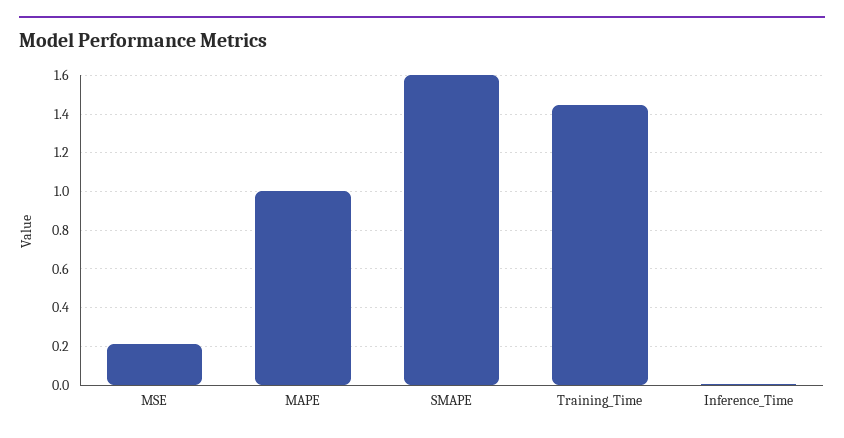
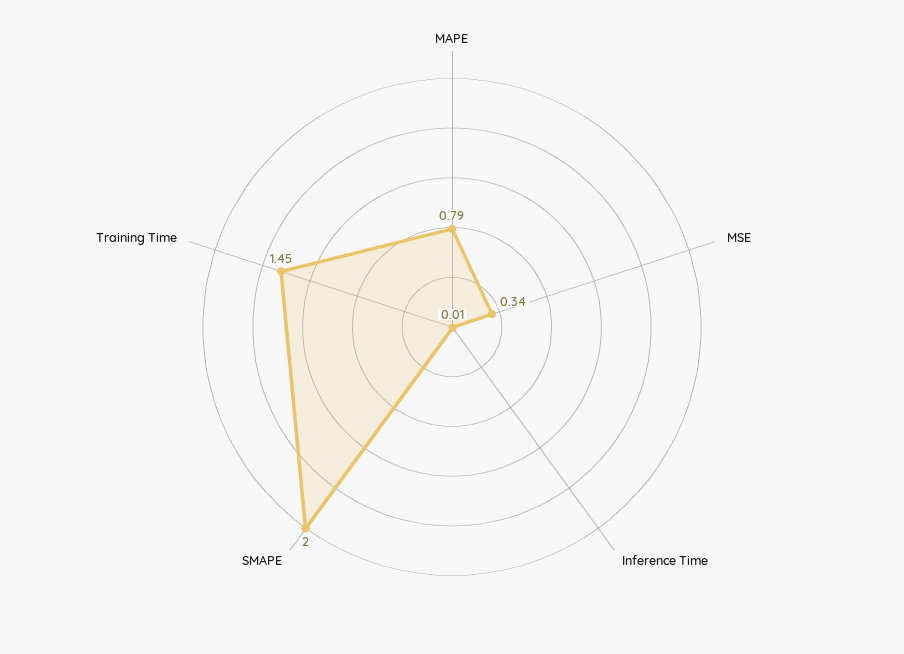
MSE: 0.2 -> 0.34
MAPE: 1 -> 0.79
SMAPE: 1.6 -> 2

